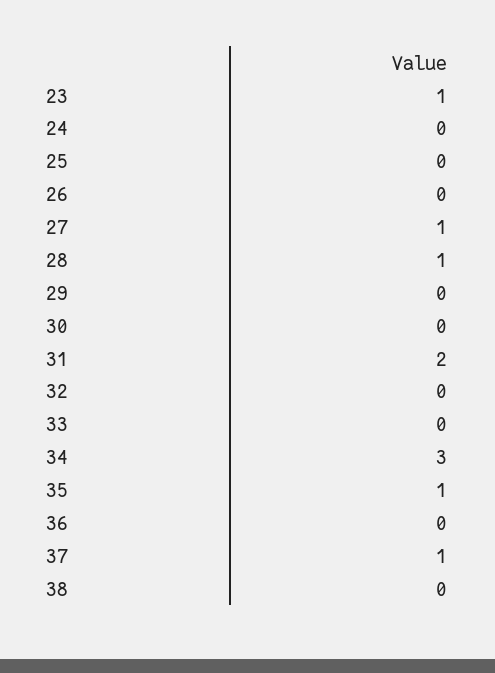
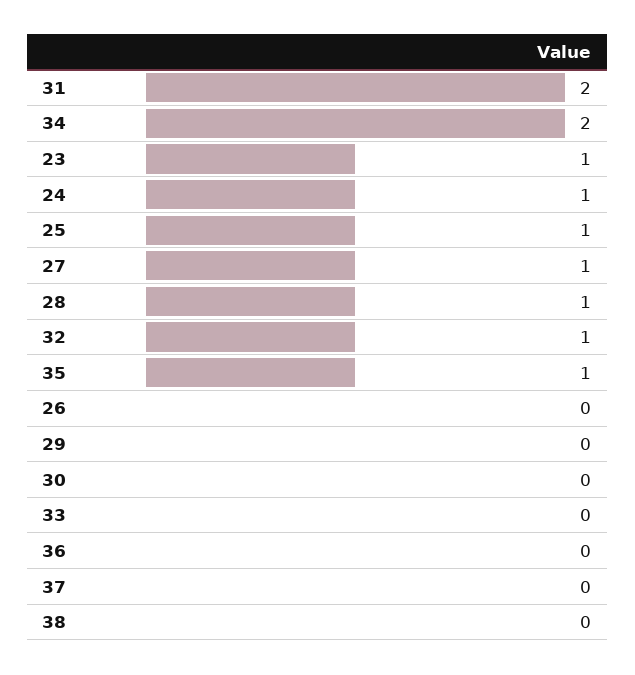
24: 0 -> 1
25: 0 -> 1
32: 0 -> 1
34: 3 -> 2
37: 1 -> 0

